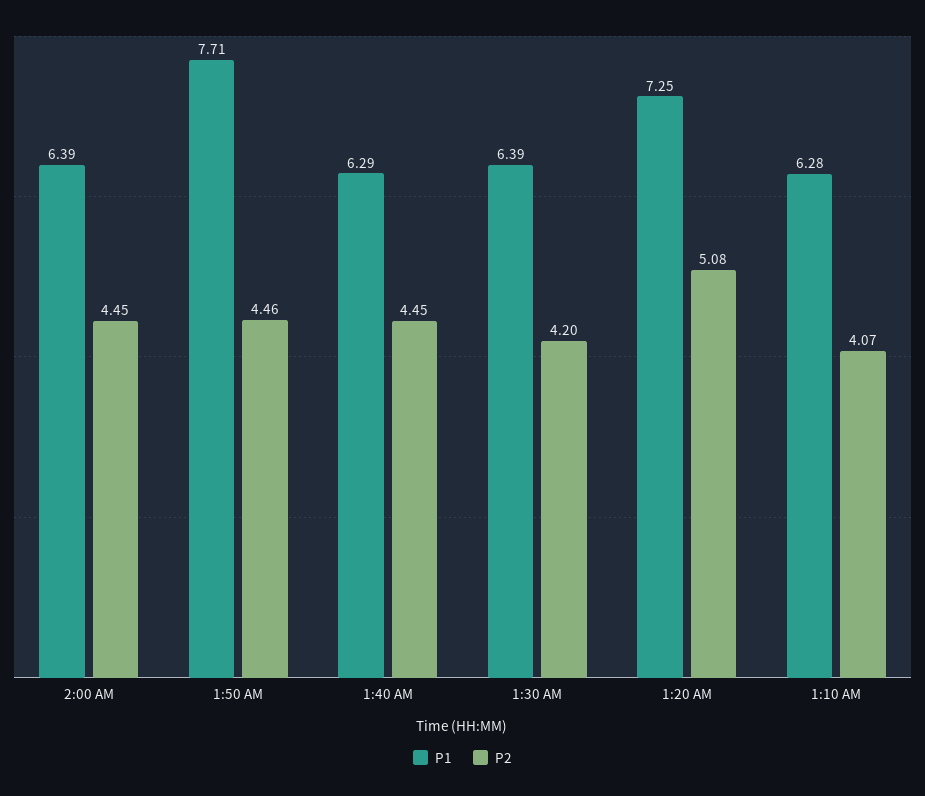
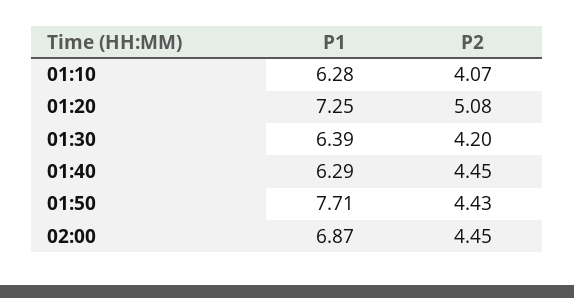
P1, 2:00 AM: 6.39 -> 6.87
P2, 1:50 AM: 4.46 -> 4.43

